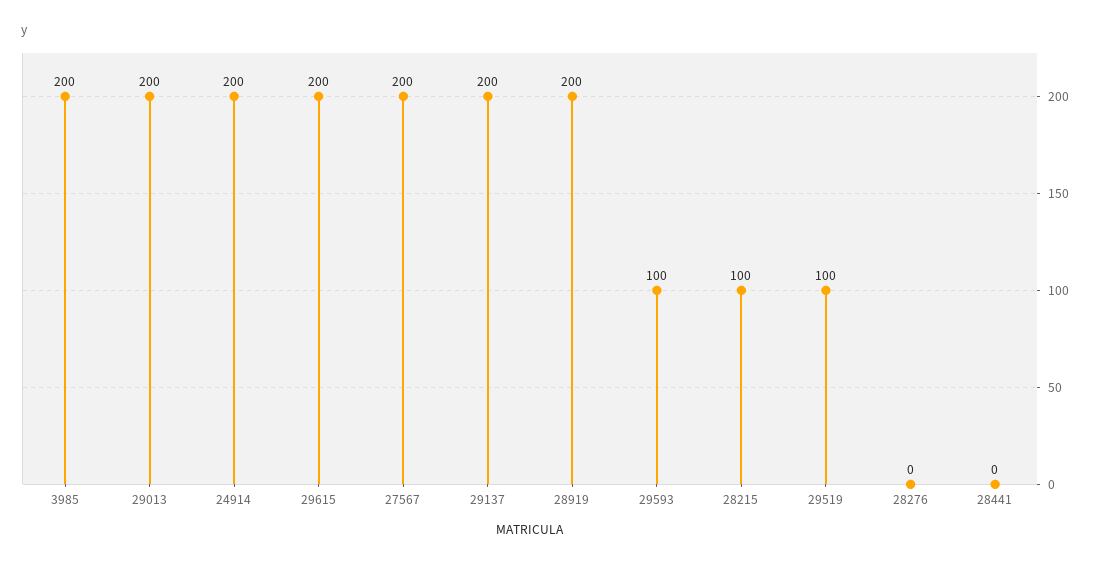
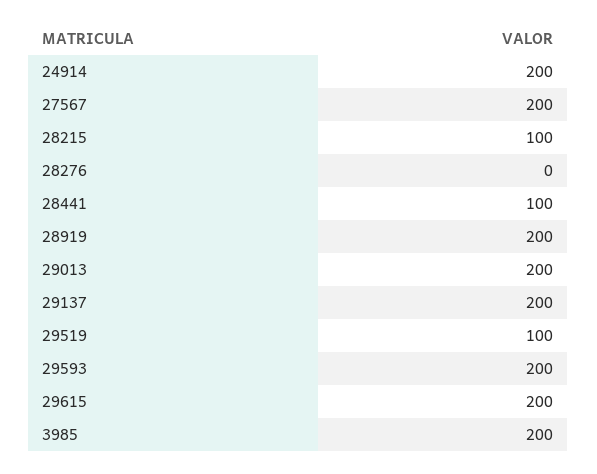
29593: 100 -> 200
28441: 0 -> 100

